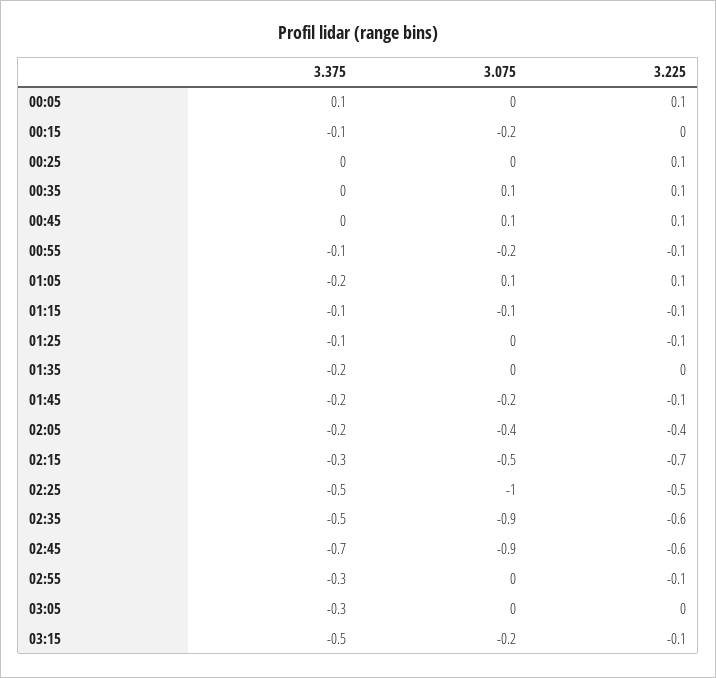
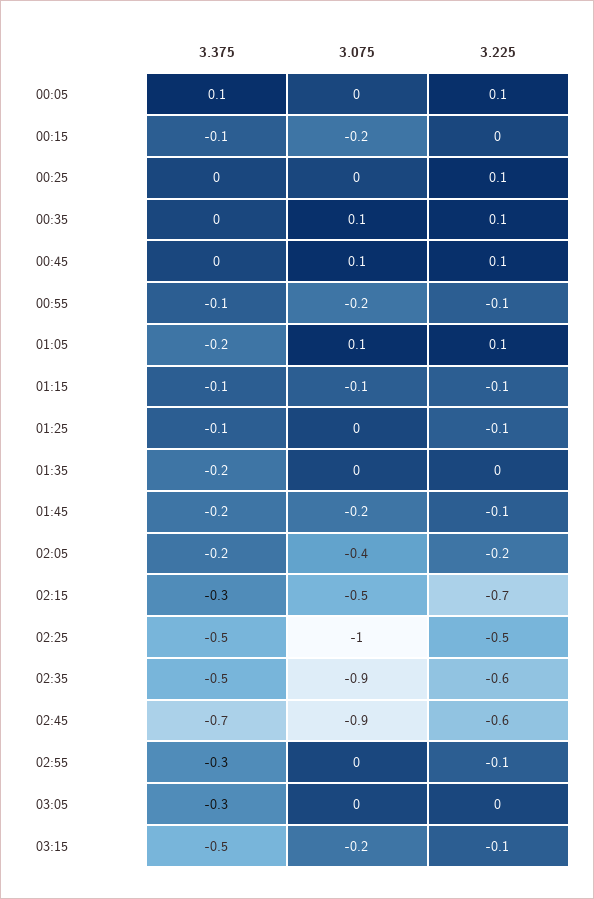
3.225, 02:05: -0.4 -> -0.2

